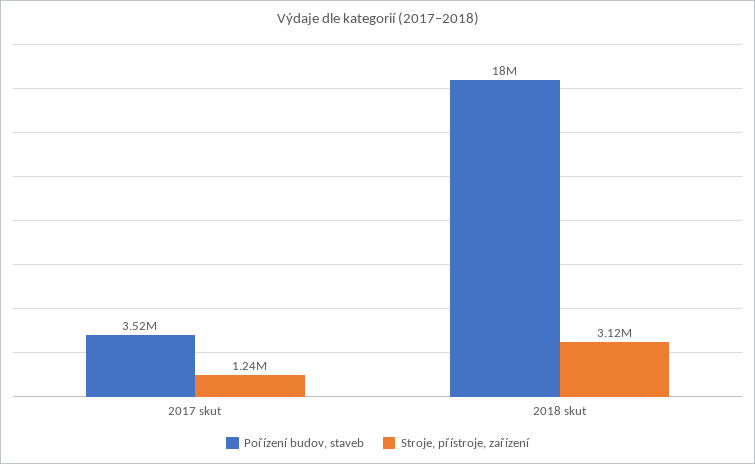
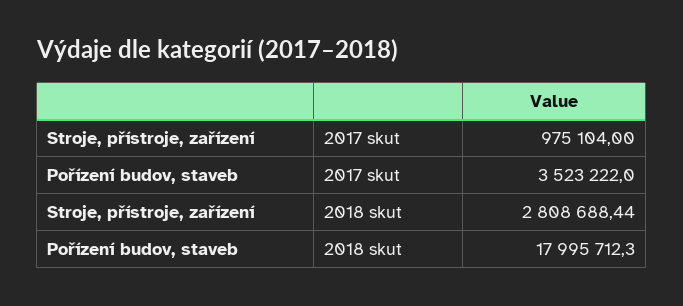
Stroje, přístroje, zařízení, 2017 skut: 1240000 -> 975104
Stroje, přístroje, zařízení, 2018 skut: 3120000 -> 2808688.44

